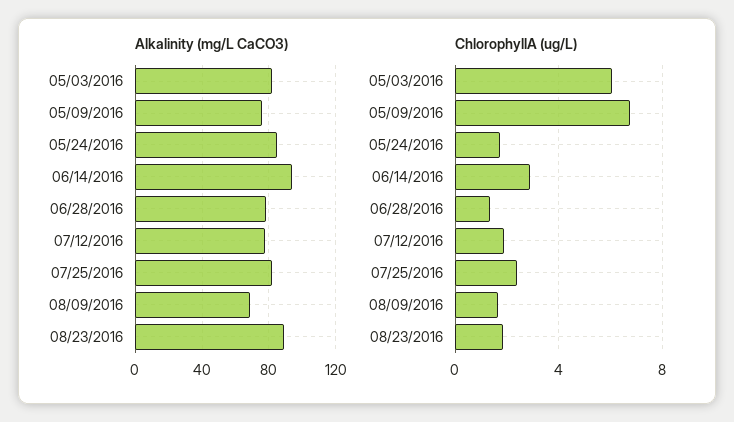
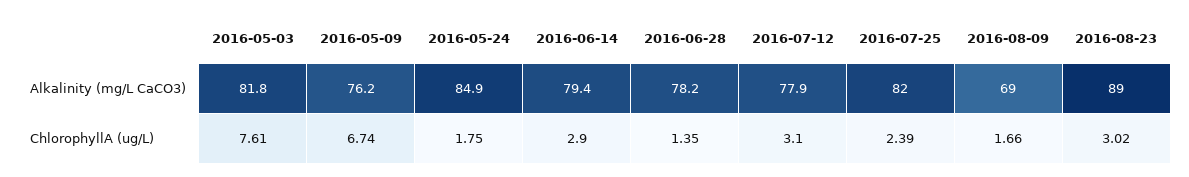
Alkalinity (mg/L CaCO3), 06/14/2016: 95 -> 79.4
ChlorophyllA (ug/L), 05/03/2016: 6 -> 7.61
ChlorophyllA (ug/L), 07/12/2016: 2 -> 3.1
ChlorophyllA (ug/L), 08/23/2016: 2 -> 3.02

